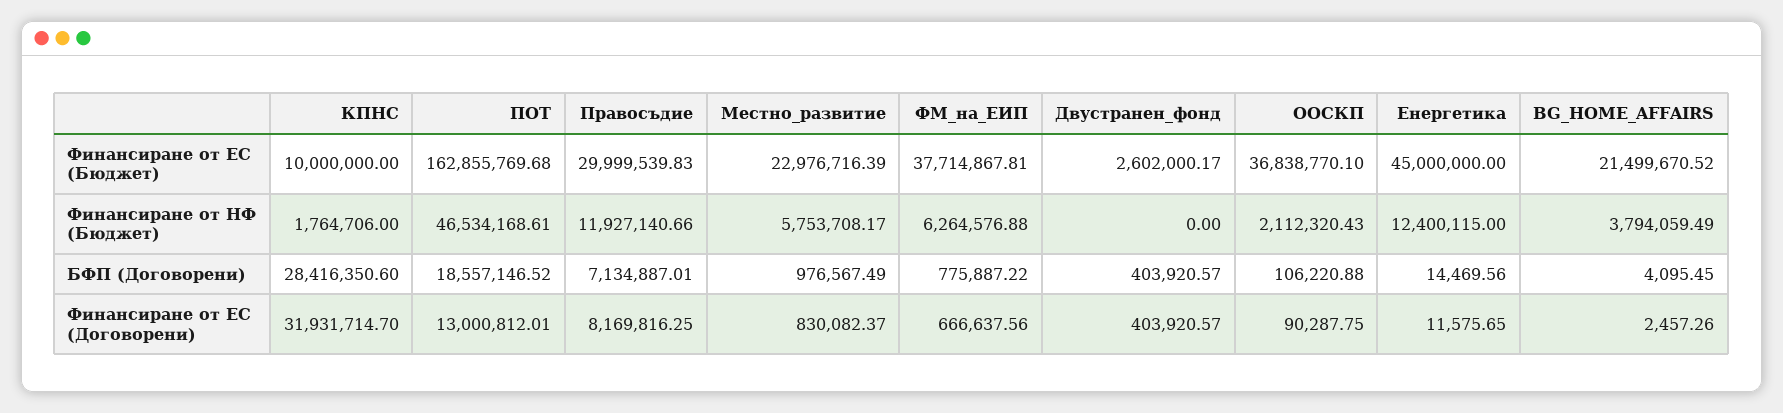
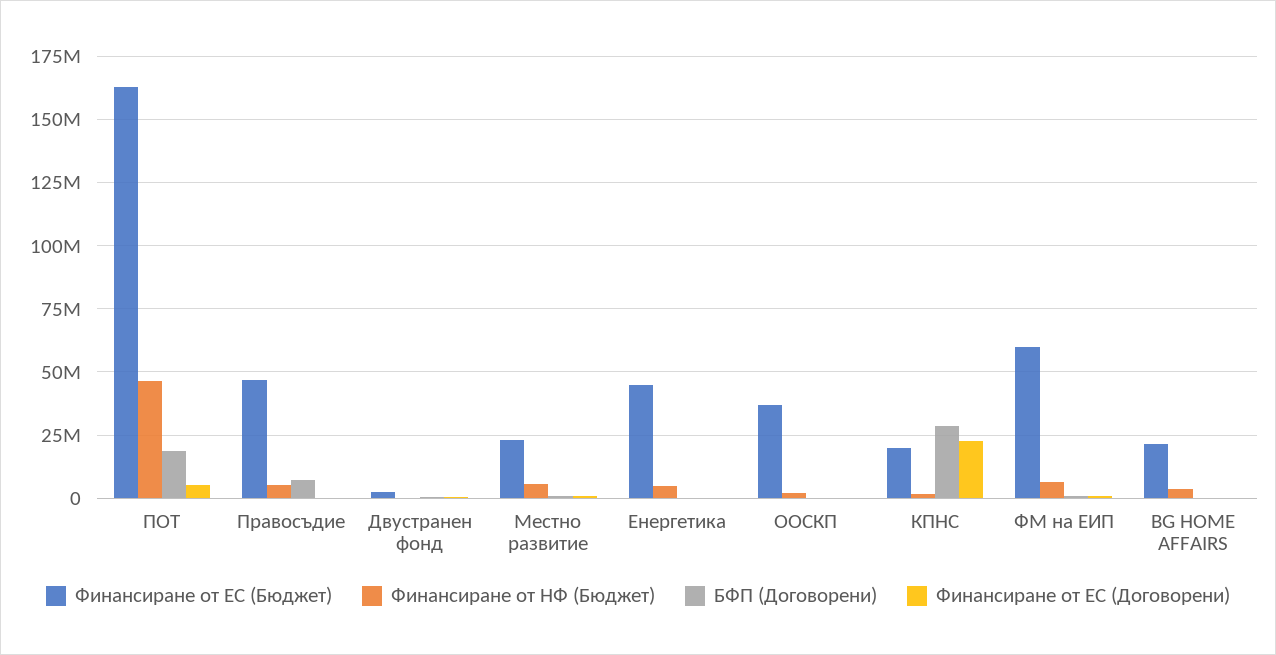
Финансиране от ЕС (Бюджет), КПНС: 10000000 -> 20000000
Финансиране от ЕС (Бюджет), Правосъдие: 29999539.83 -> 47500000
Финансиране от ЕС (Бюджет), ФМ_на_ЕИП: 37714867.81 -> 60000000
Финансиране от НФ (Бюджет), Правосъдие: 11927140.66 -> 5000000
Финансиране от НФ (Бюджет), Енергетика: 12400115 -> 5000000
Финансиране от ЕС (Договорени), КПНС: 31931714.7 -> 22500000
Финансиране от ЕС (Договорени), ПОТ: 13000812.01 -> 5000000
Финансиране от ЕС (Договорени), Правосъдие: 8169816.25 -> 0

